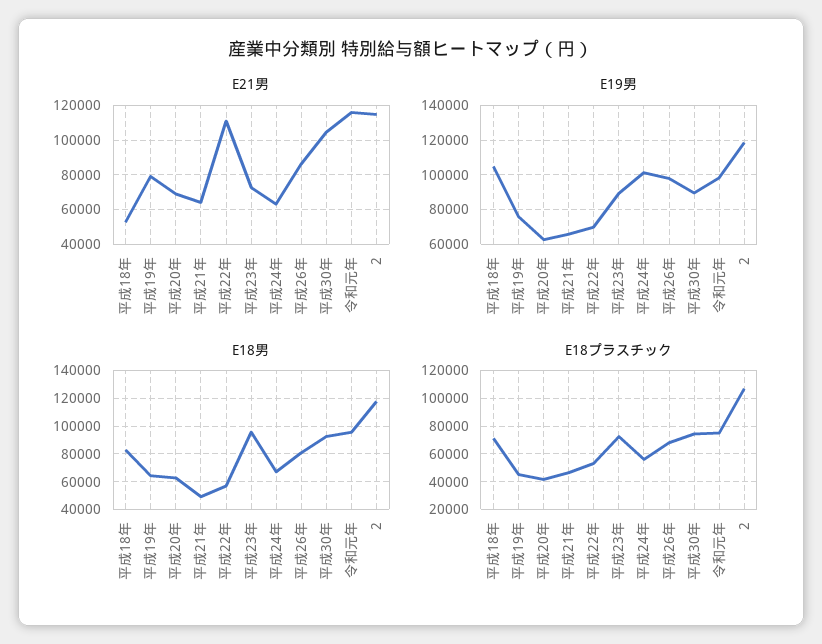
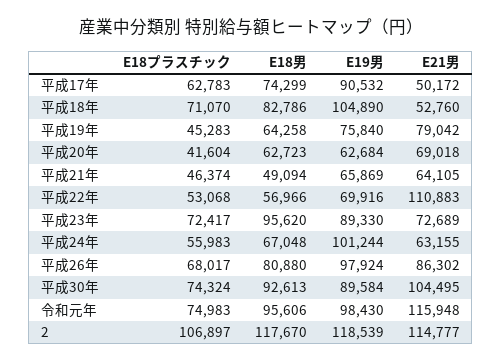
E18プラスチック, 平成17年: none -> 62783
E18男, 平成17年: none -> 74299
E19男, 平成17年: none -> 90532
E21男, 平成17年: none -> 50172

